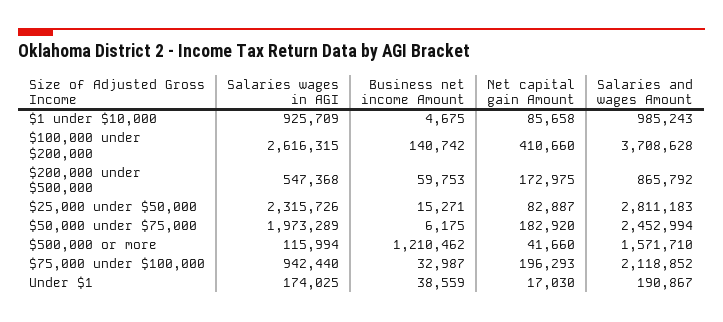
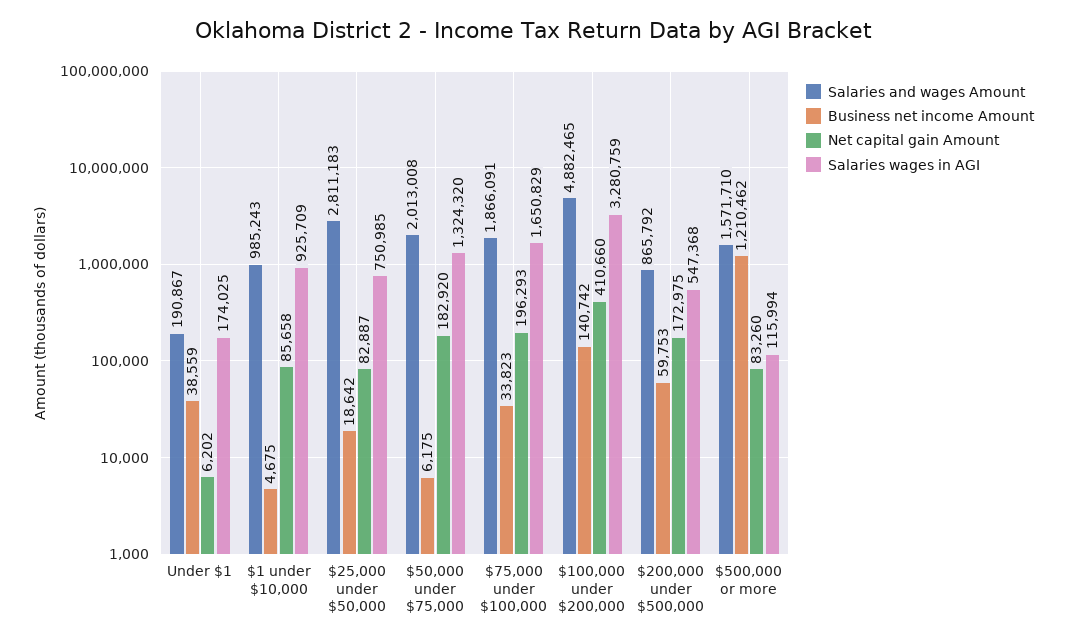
Salaries wages in AGI, $100,000 under $200,000: 2616315 -> 3280759
Salaries and wages Amount, $100,000 under $200,000: 3708628 -> 4882465
Salaries wages in AGI, $25,000 under $50,000: 2315726 -> 750985
Business net income Amount, $25,000 under $50,000: 15271 -> 18642
Salaries wages in AGI, $50,000 under $75,000: 1973289 -> 1324320
Salaries and wages Amount, $50,000 under $75,000: 2452994 -> 2013008
Net capital gain Amount, $500,000 or more: 41660 -> 83260
Salaries wages in AGI, $75,000 under $100,000: 942440 -> 1650829
Business net income Amount, $75,000 under $100,000: 32987 -> 33823
Salaries and wages Amount, $75,000 under $100,000: 2118852 -> 1866091
Net capital gain Amount, Under $1: 17030 -> 6202

